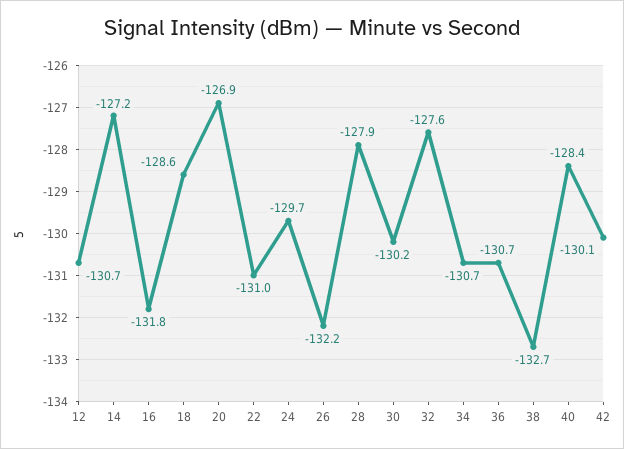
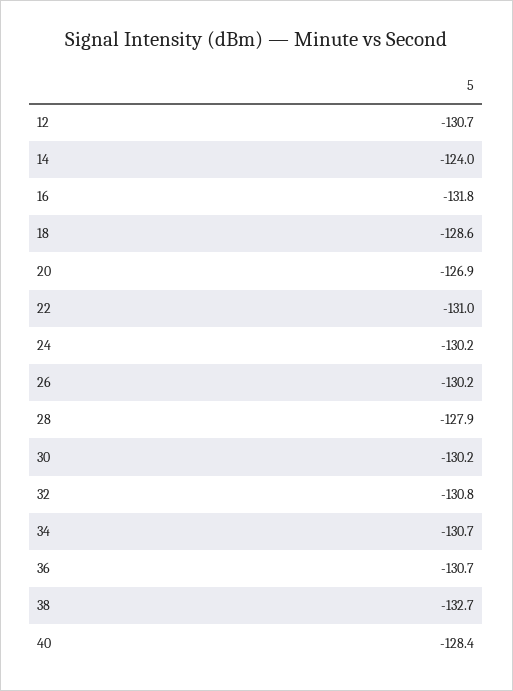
14: -127.2 -> -124
24: -129.7 -> -130.2
26: -132.2 -> -130.2
32: -127.6 -> -130.8
42: -130.1 -> none

